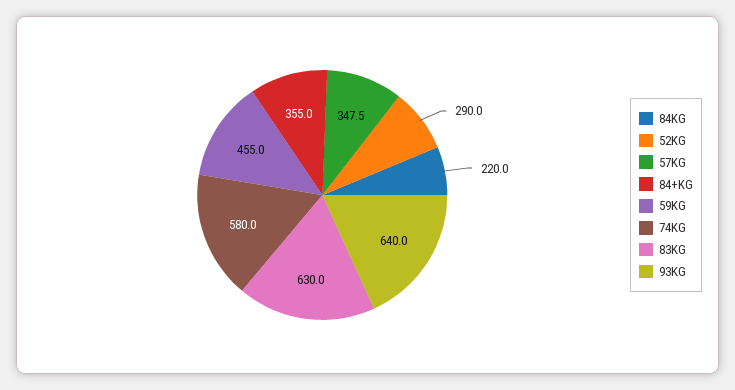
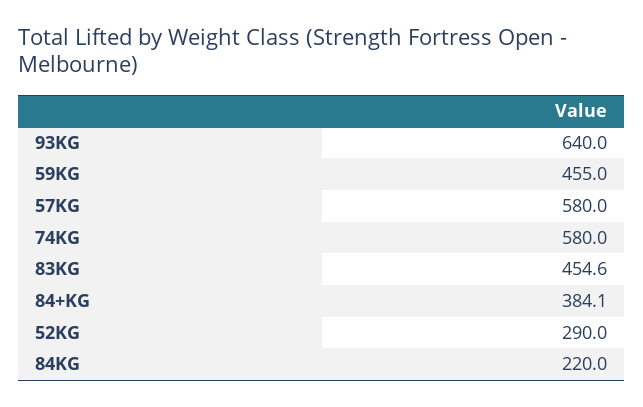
57KG: 347.5 -> 580
84+KG: 355 -> 384.1
83KG: 630 -> 454.6

